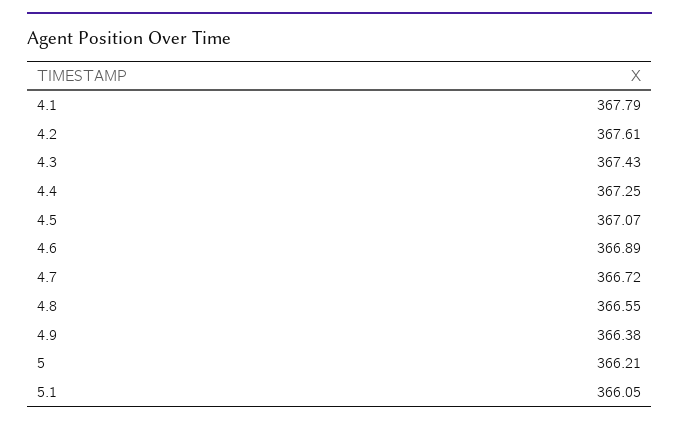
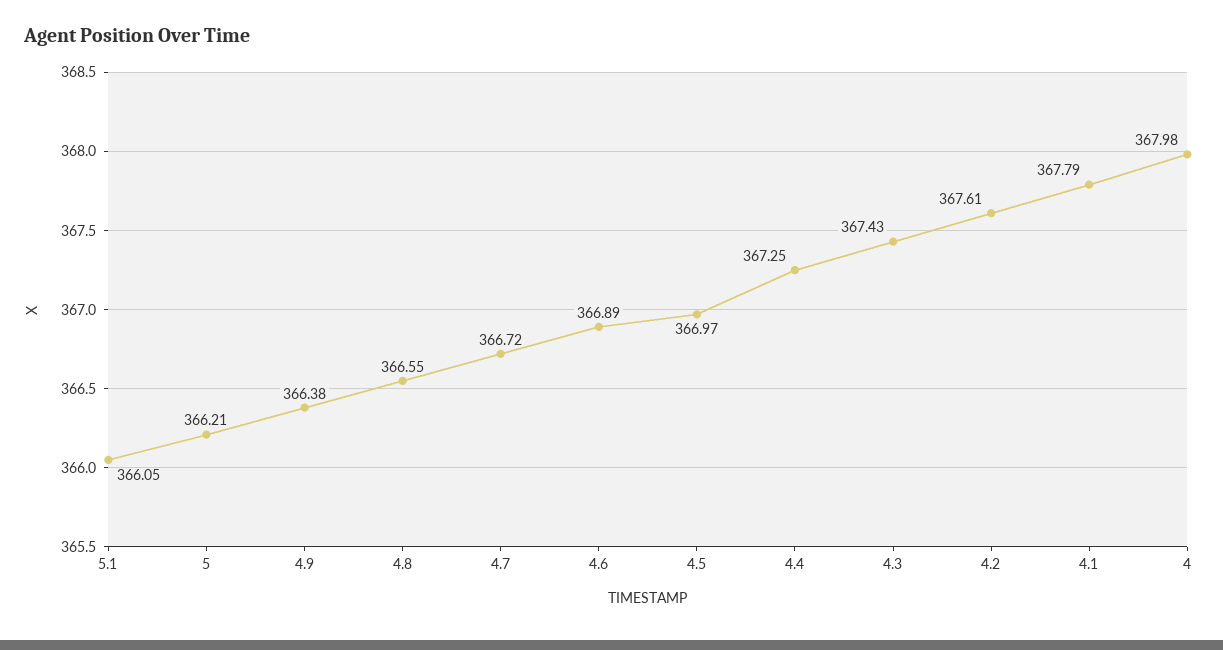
4.5: 367.07 -> 366.97
4: none -> 367.98

